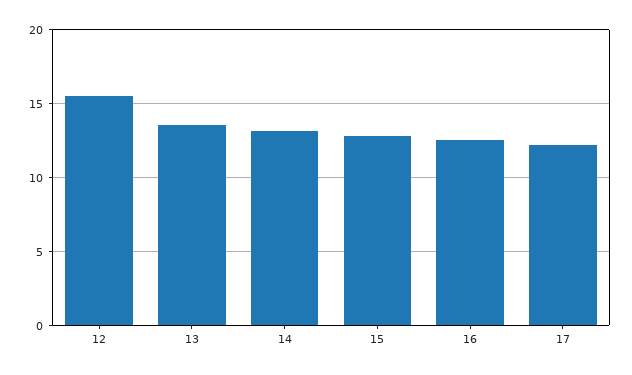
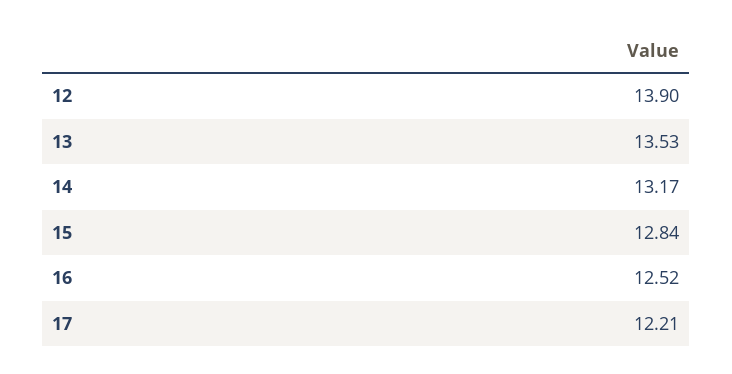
12: 15.5 -> 13.9

